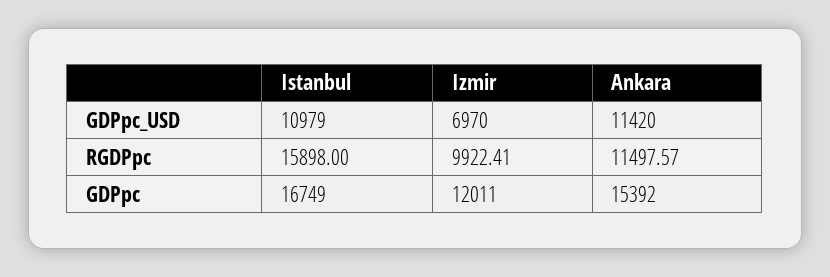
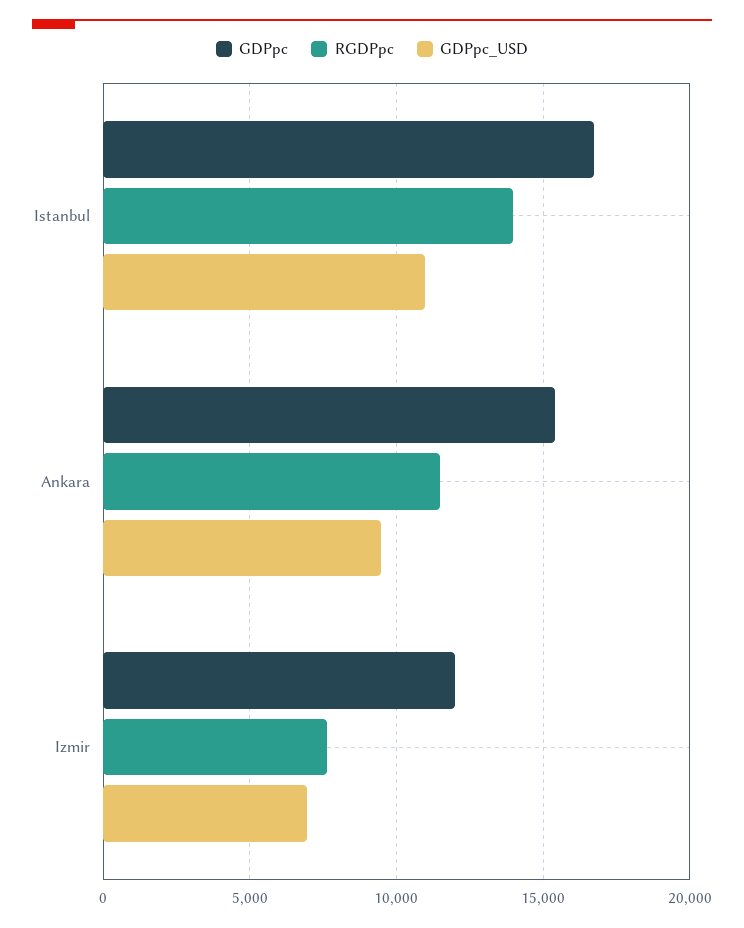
GDPpc_USD, Ankara: 11420 -> 9500
RGDPpc, Istanbul: 15898 -> 14000
RGDPpc, Izmir: 9922.41 -> 7500

